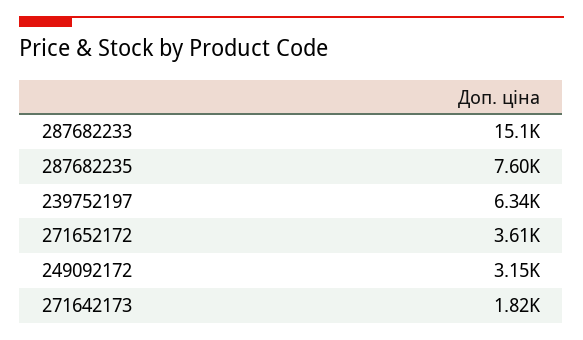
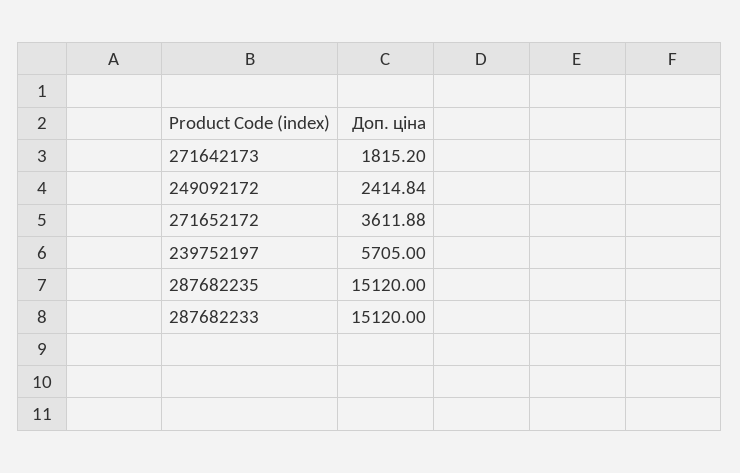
287682235: 7600 -> 15120
239752197: 6340 -> 5705
249092172: 3150 -> 2414.84

